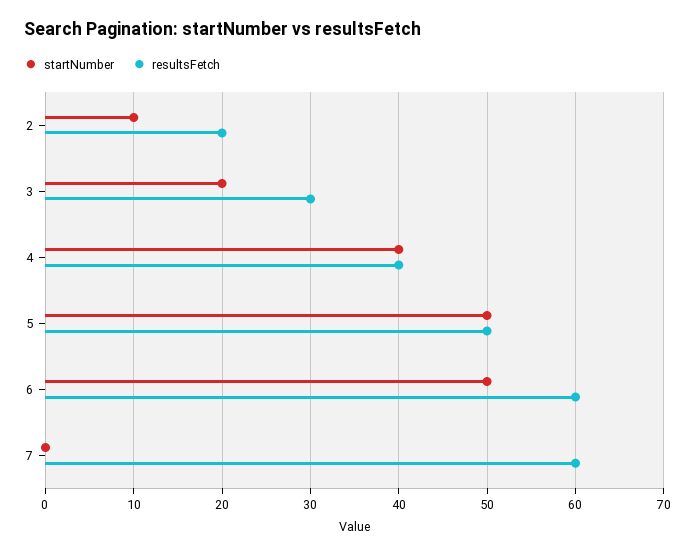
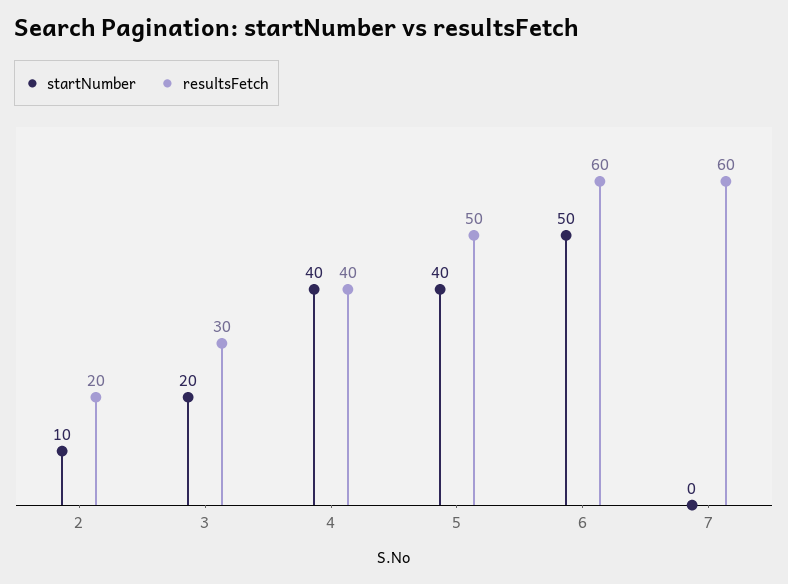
startNumber, 5: 50 -> 40

